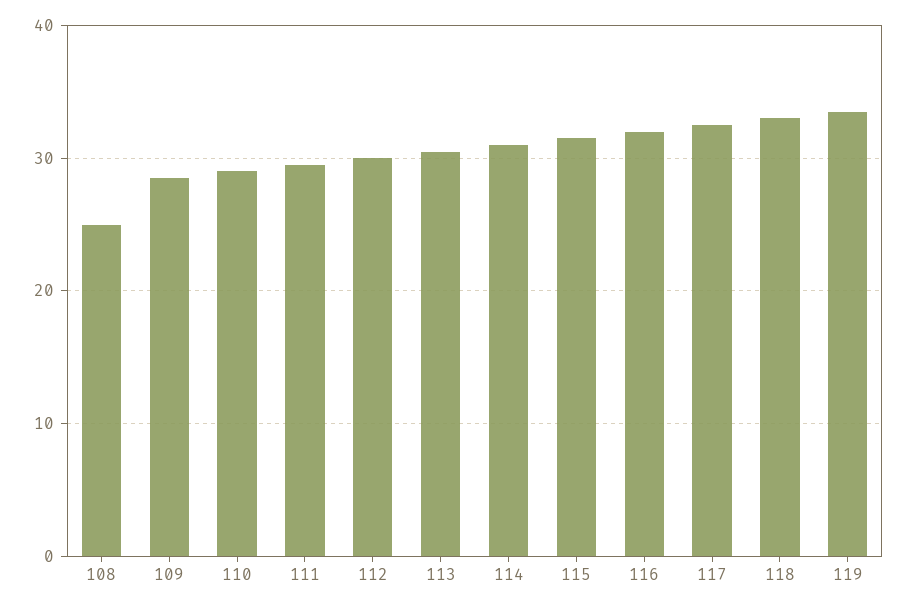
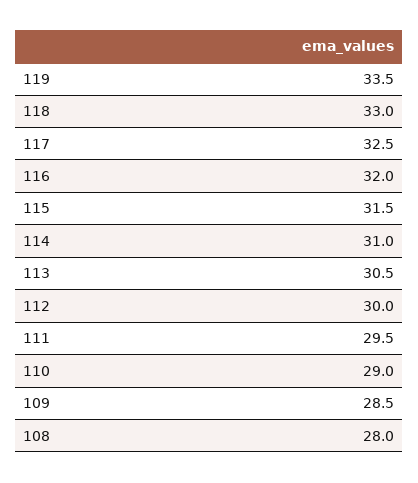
108: 25 -> 28

